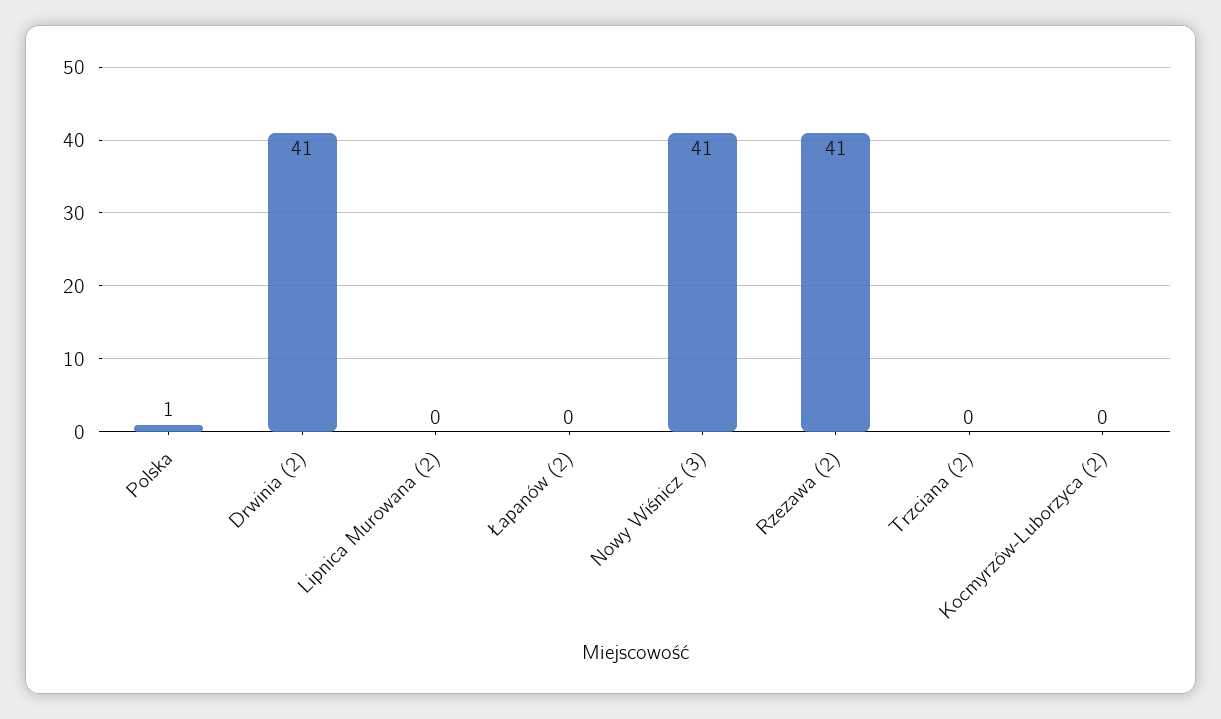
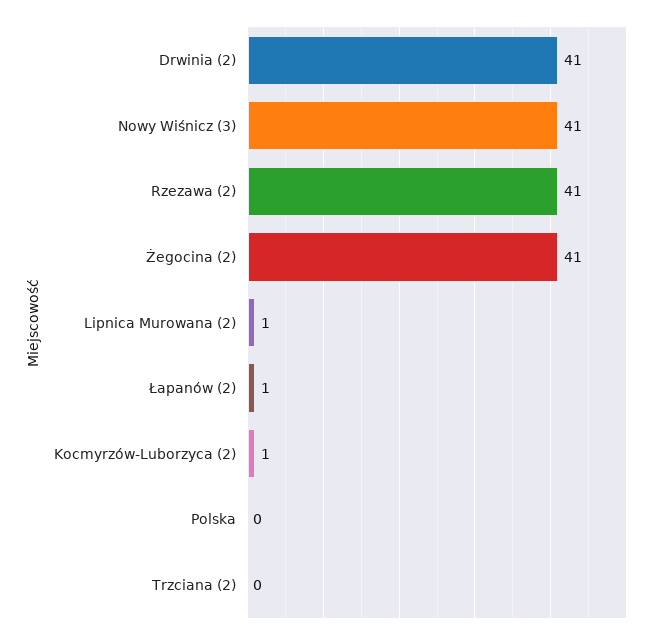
Polska: 1 -> 0
Lipnica Murowana (2): 0 -> 1
Łapanów (2): 0 -> 1
Kocmyrzów-Luborzyca (2): 0 -> 1
Żegocina (2): none -> 41

